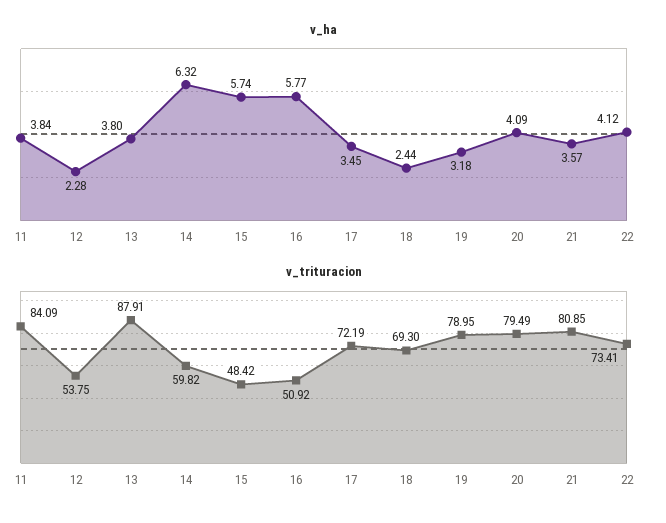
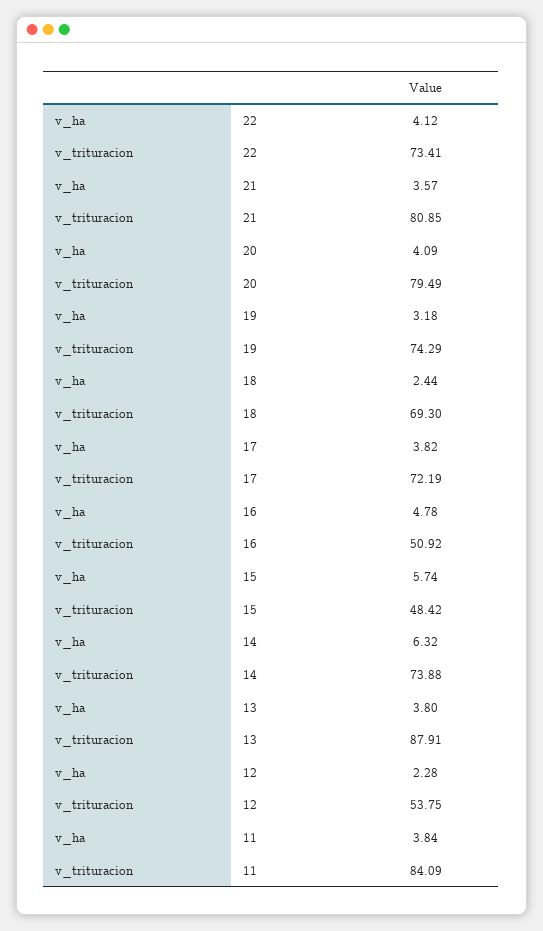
v_ha, 16: 5.77 -> 4.78
v_ha, 17: 3.45 -> 3.82
v_trituracion, 14: 59.82 -> 73.88
v_trituracion, 19: 78.95 -> 74.29

